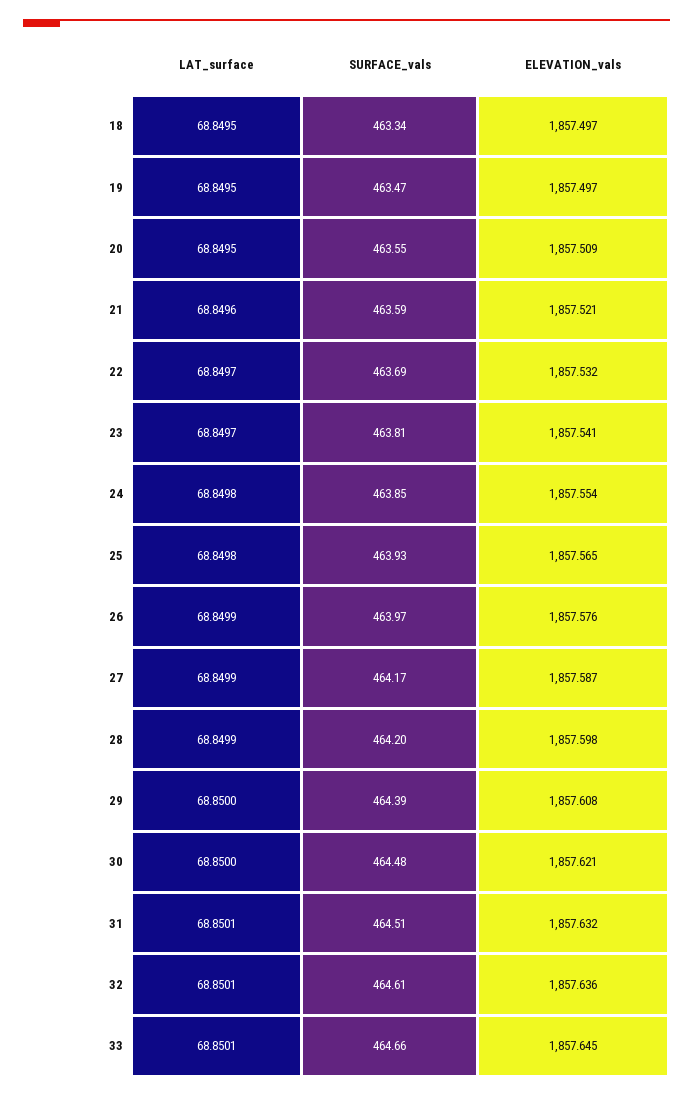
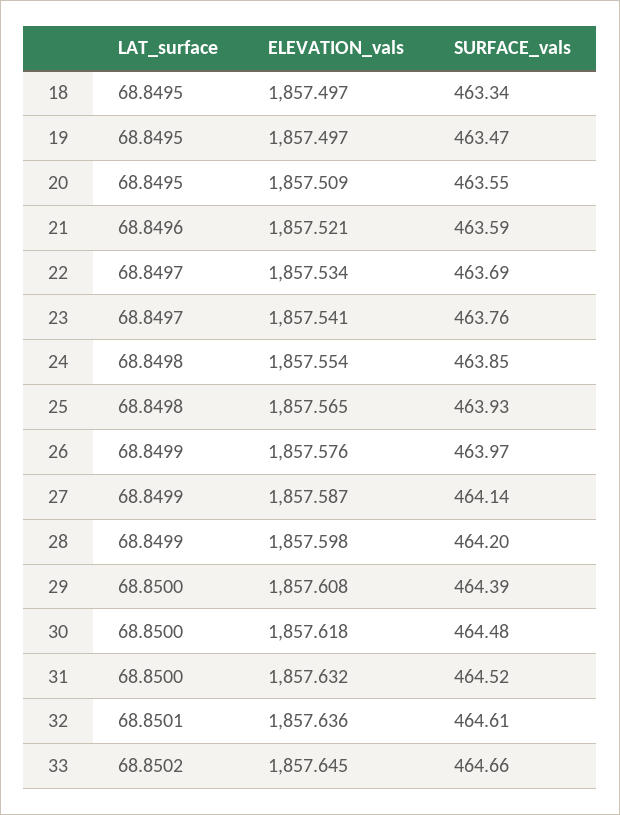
ELEVATION_vals, 22: 1857.532 -> 1857.534
SURFACE_vals, 23: 463.81 -> 463.76
SURFACE_vals, 27: 464.17 -> 464.14
ELEVATION_vals, 30: 1857.621 -> 1857.618
LAT_surface, 31: 68.8501 -> 68.85
SURFACE_vals, 31: 464.51 -> 464.52
LAT_surface, 33: 68.8501 -> 68.8502

